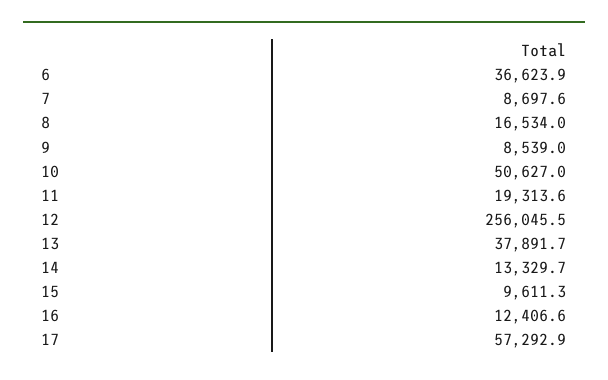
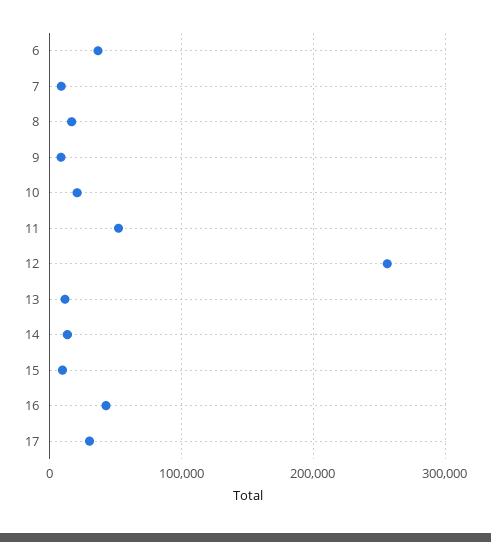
10: 50627 -> 20000
11: 19313.6 -> 50000
13: 37891.7 -> 10000
16: 12406.6 -> 40000
17: 57292.9 -> 30000

